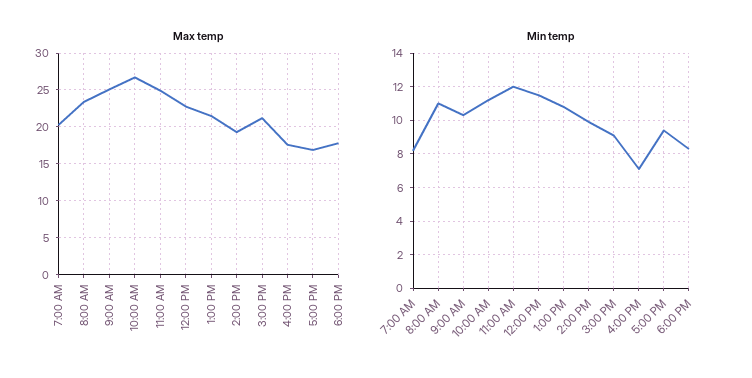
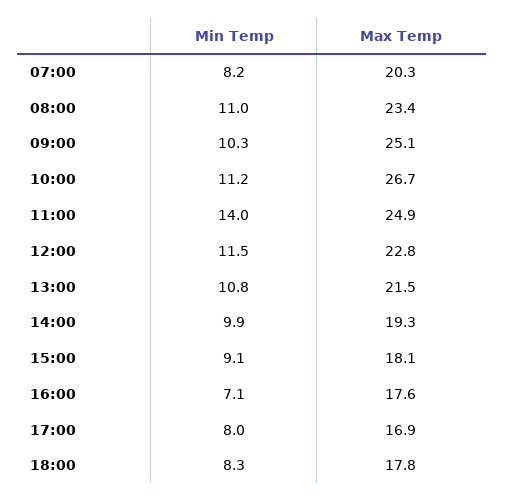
Max temp, 3:00 PM: 21 -> 18.1
Min temp, 11:00 AM: 12 -> 14
Min temp, 5:00 PM: 9.5 -> 8

